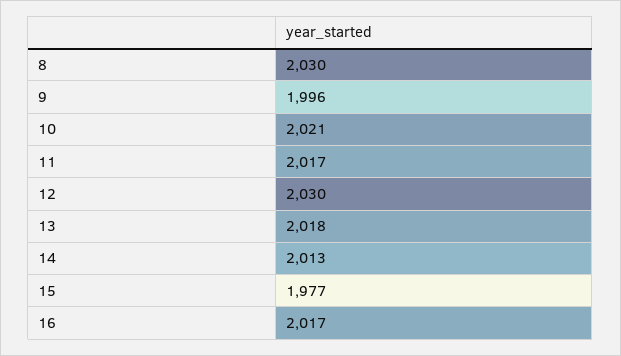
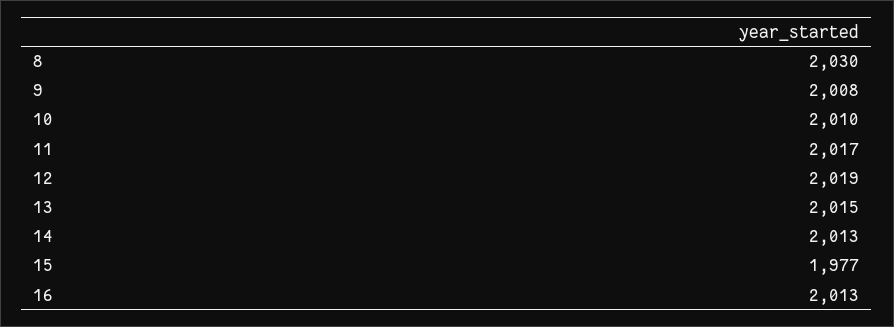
9: 1996 -> 2008
10: 2021 -> 2010
12: 2030 -> 2019
13: 2018 -> 2015
16: 2017 -> 2013

